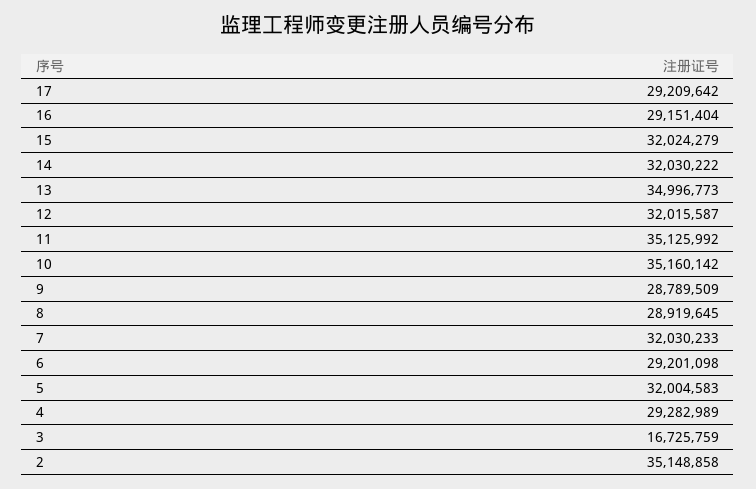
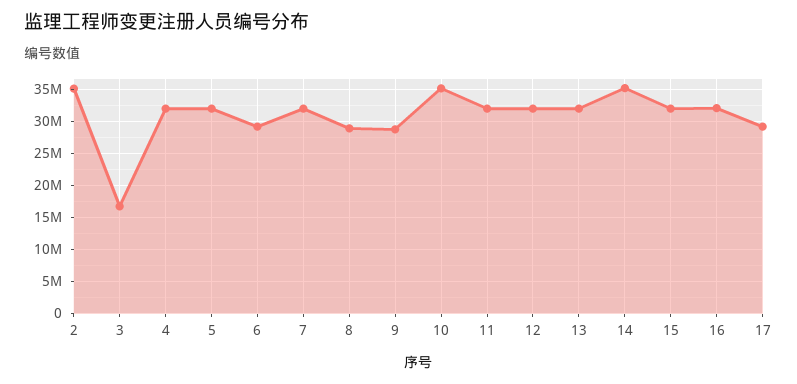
16: 29151404 -> 32000000
14: 32030222 -> 35000000
13: 34996773 -> 32000000
11: 35125992 -> 32000000
4: 29282989 -> 32000000

